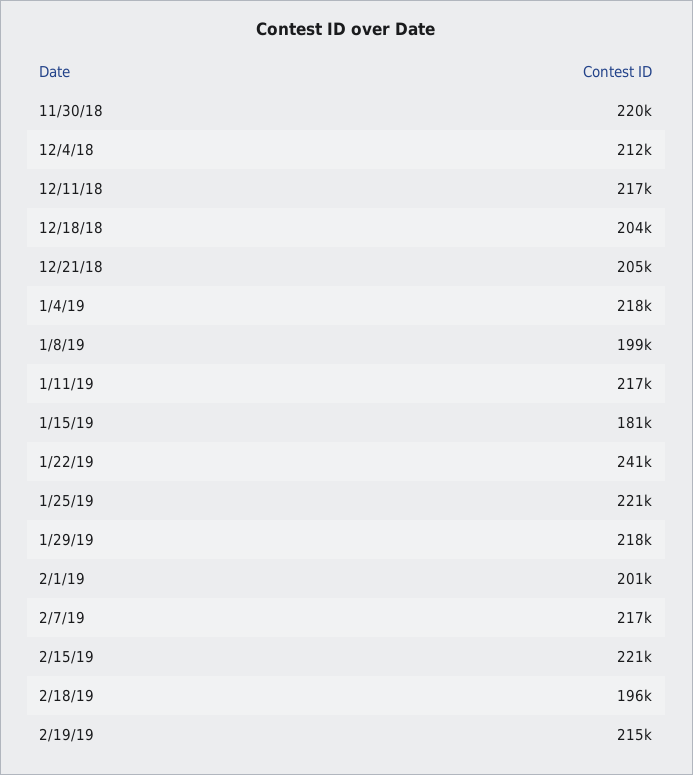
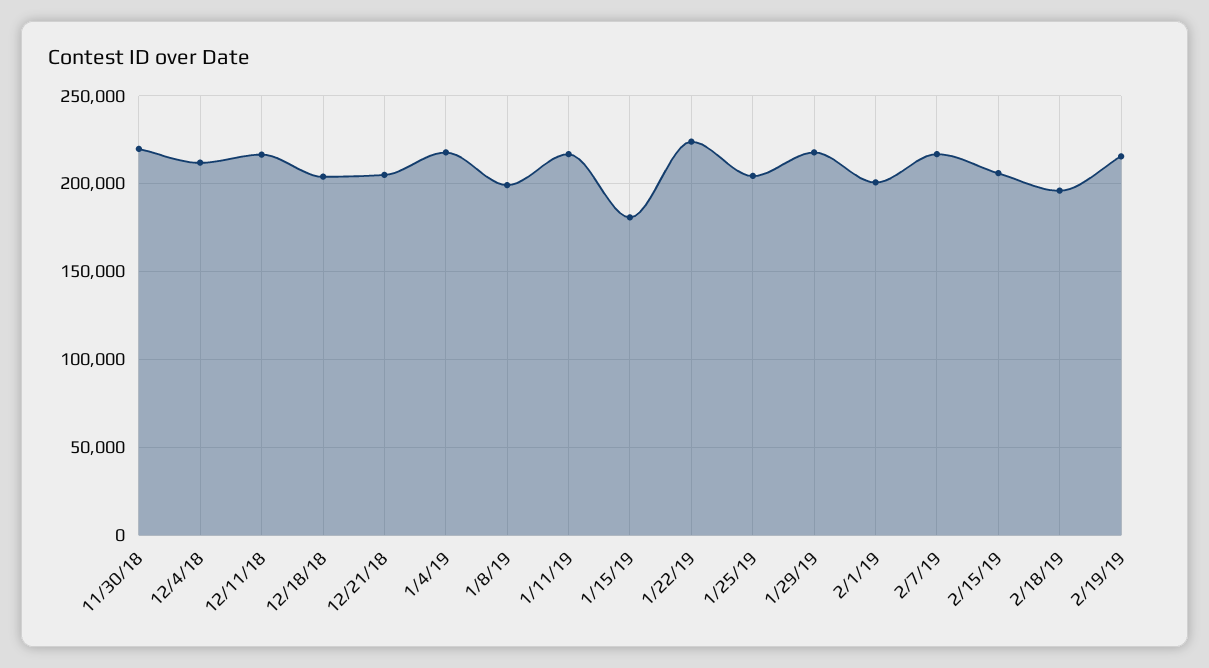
1/22/19: 241000 -> 225000
1/25/19: 221000 -> 205000
2/15/19: 221000 -> 205000

